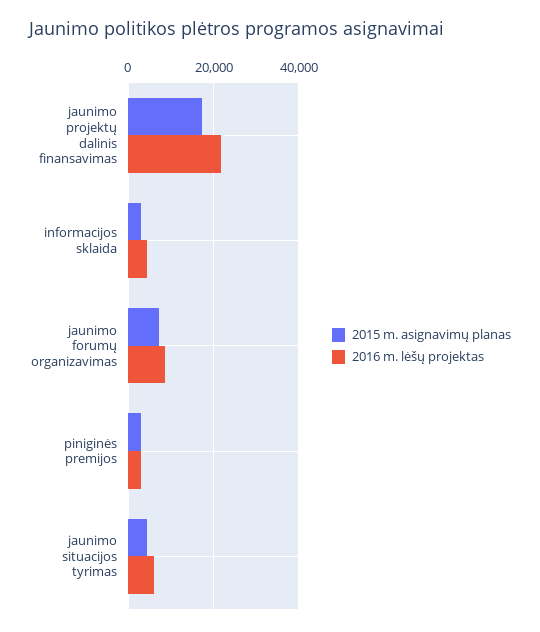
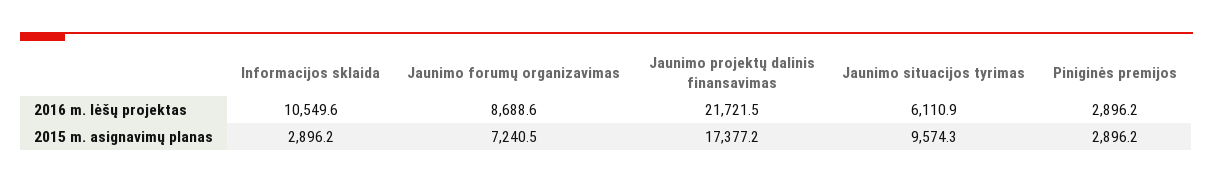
2016 m. lėšų projektas, informacijos sklaida: 4000 -> 10549.6
2015 m. asignavimų planas, jaunimo situacijos tyrimas: 4000 -> 9574.3

